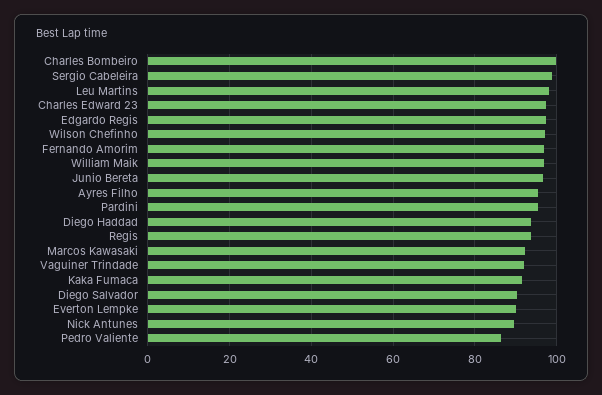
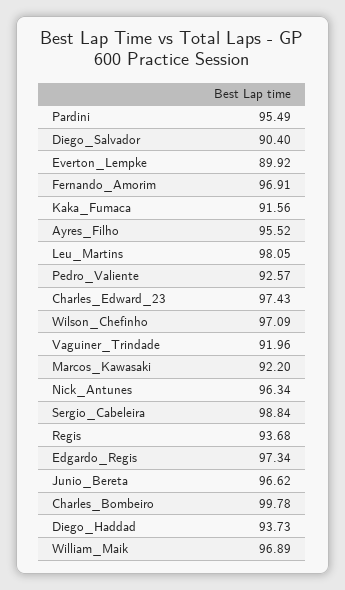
Nick Antunes: 90 -> 96.34
Pedro Valiente: 86 -> 92.57

